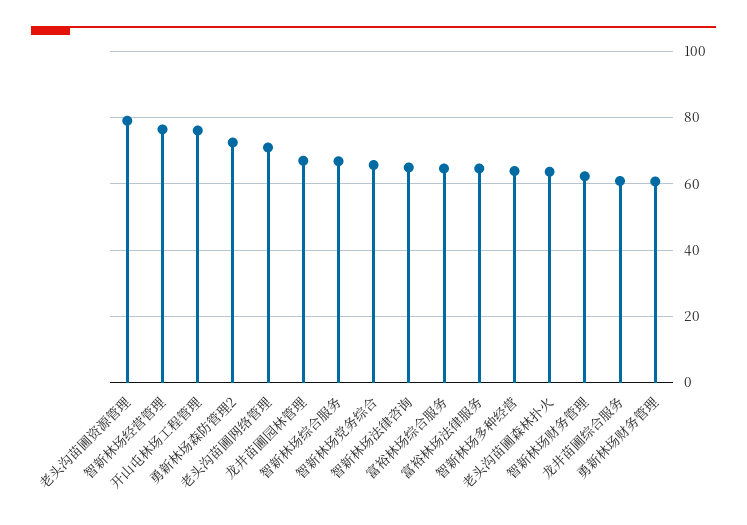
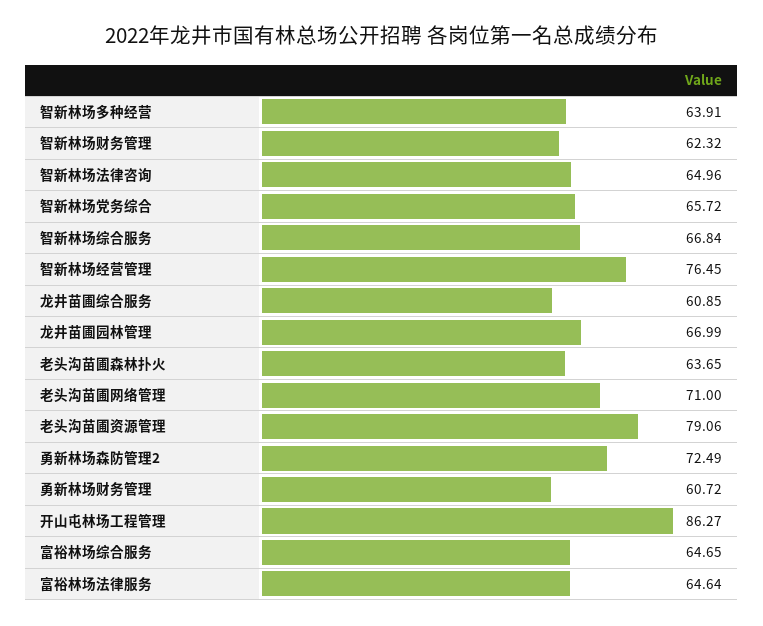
开山屯林场工程管理: 76 -> 86.27

